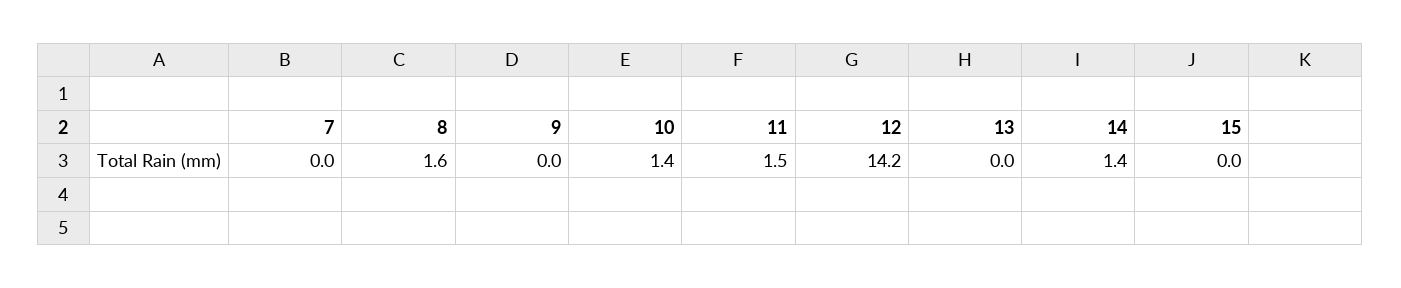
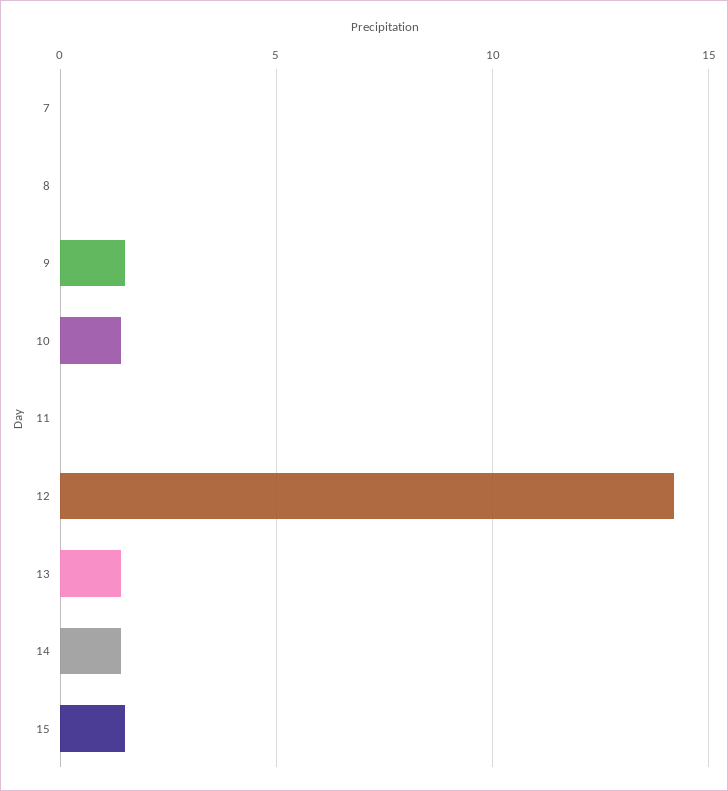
8: 1.6 -> 0
9: 0 -> 1.5
11: 1.5 -> 0
13: 0 -> 1.5
15: 0 -> 1.5

